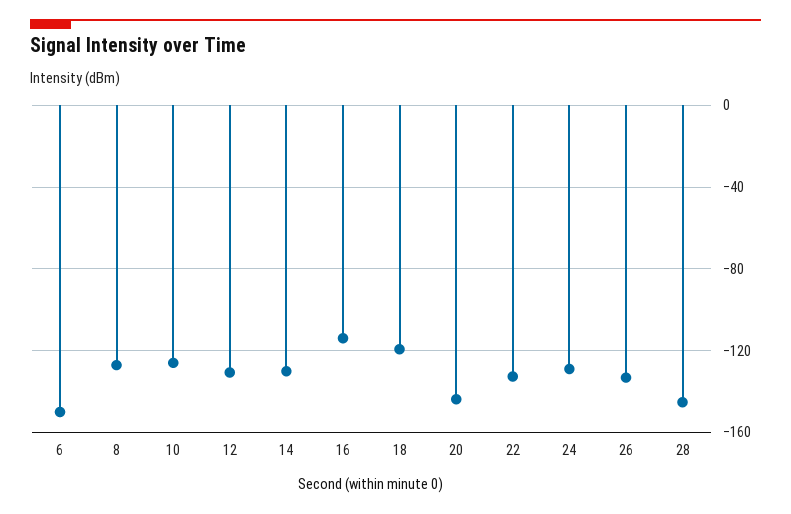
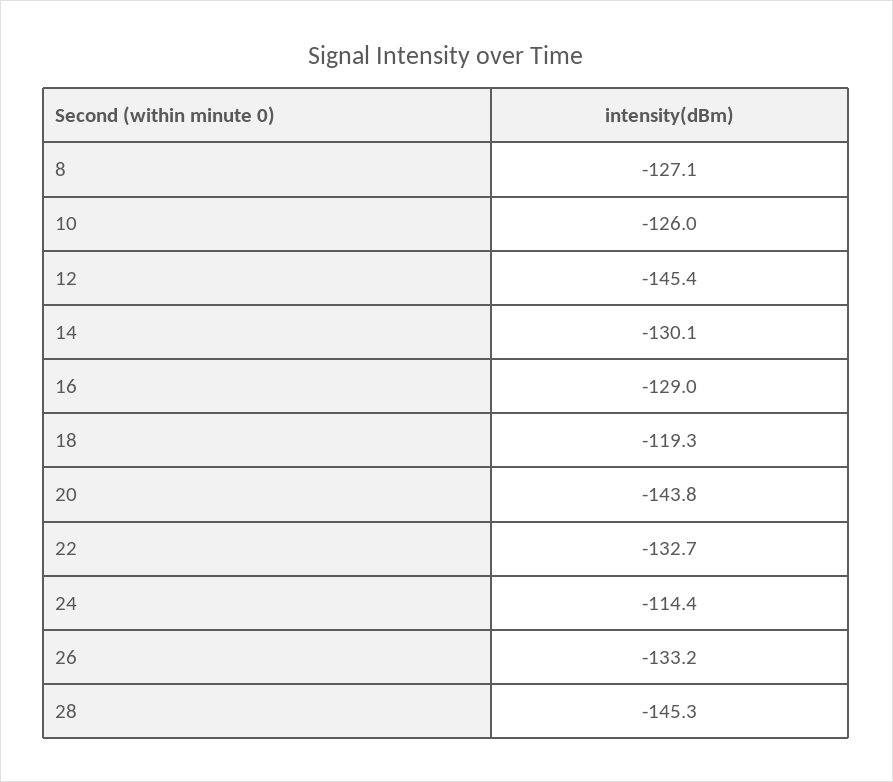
6: -150 -> none
12: -130 -> -145.4
16: -115 -> -129
24: -130 -> -114.4

